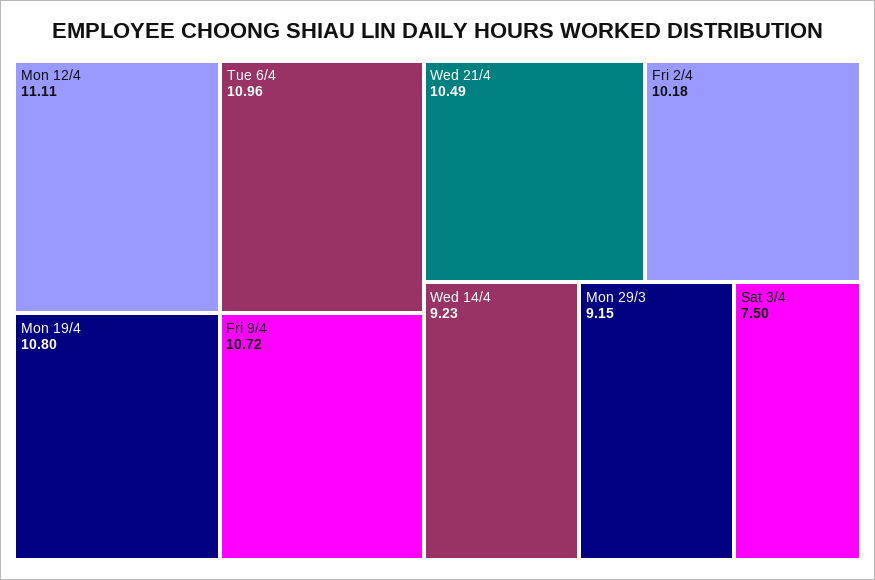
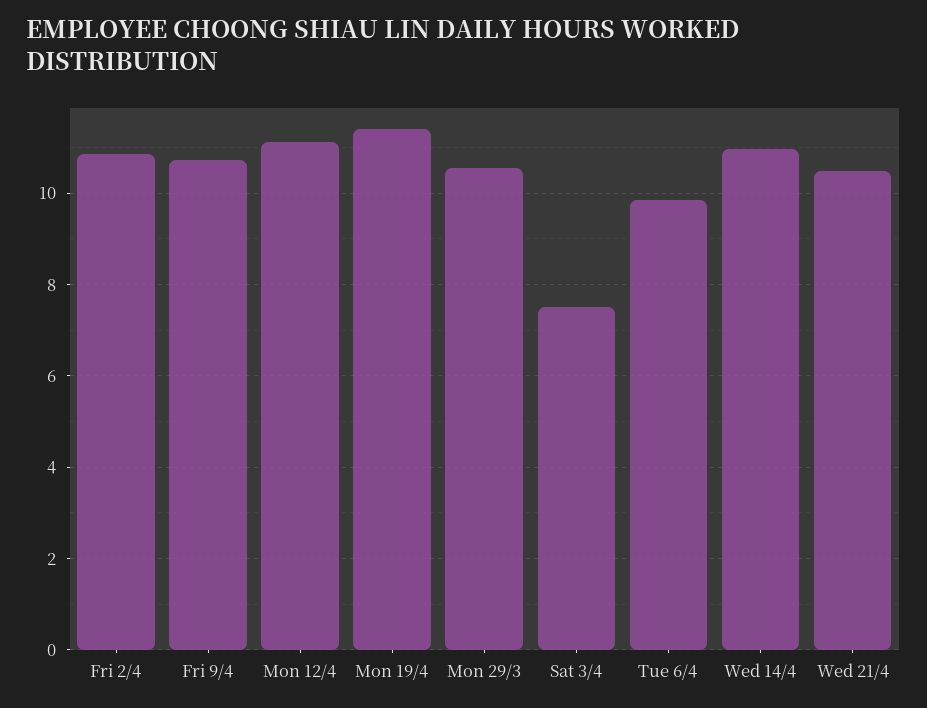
Tue 6/4: 10.96 -> 9.8
Mon 19/4: 10.8 -> 11.4
Fri 2/4: 10.18 -> 10.8
Wed 14/4: 9.23 -> 11
Mon 29/3: 9.15 -> 10.6

